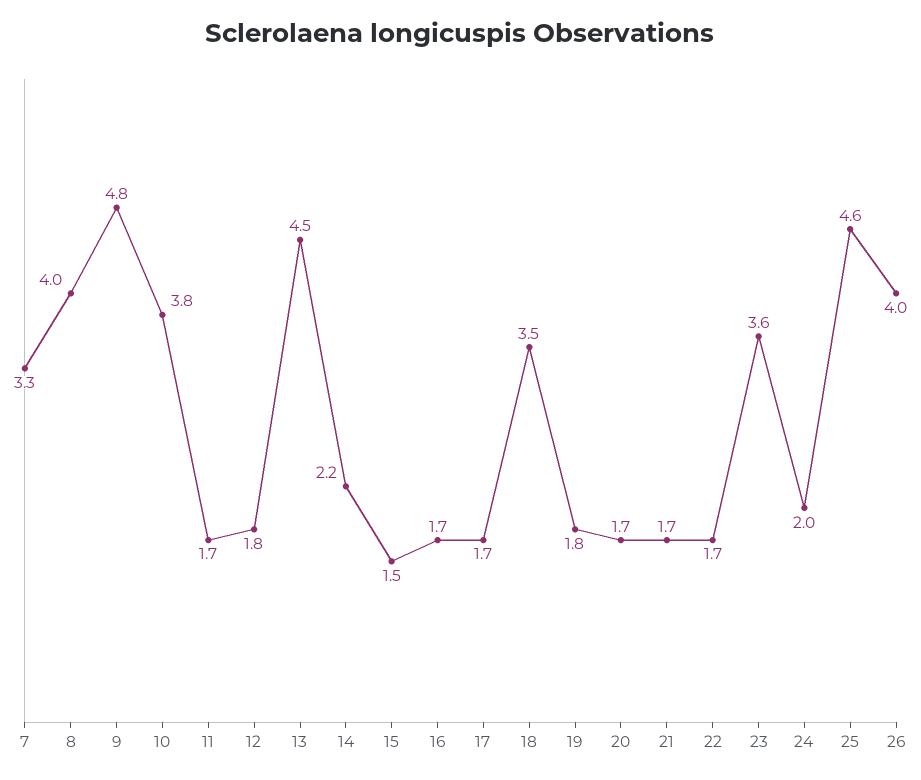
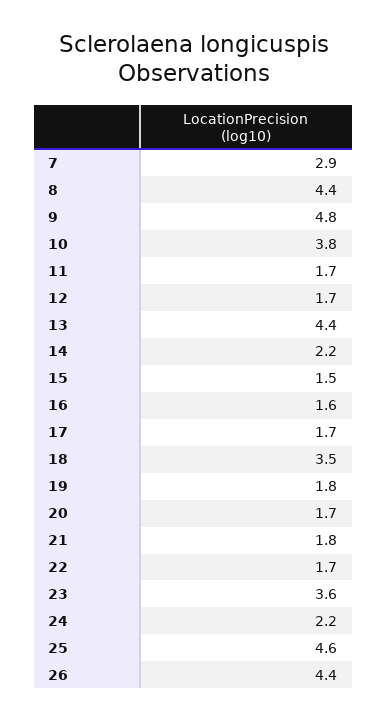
7: 3.3 -> 2.9
8: 4 -> 4.4
12: 1.8 -> 1.7
13: 4.5 -> 4.4
16: 1.7 -> 1.6
21: 1.7 -> 1.8
24: 2 -> 2.2
26: 4 -> 4.4

